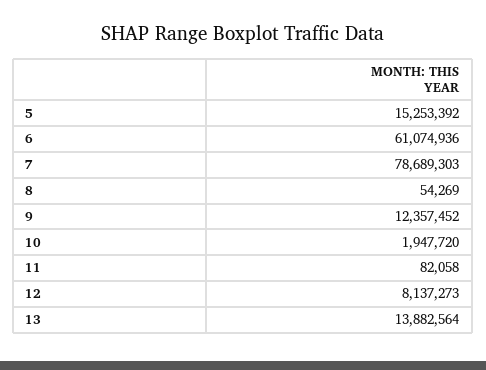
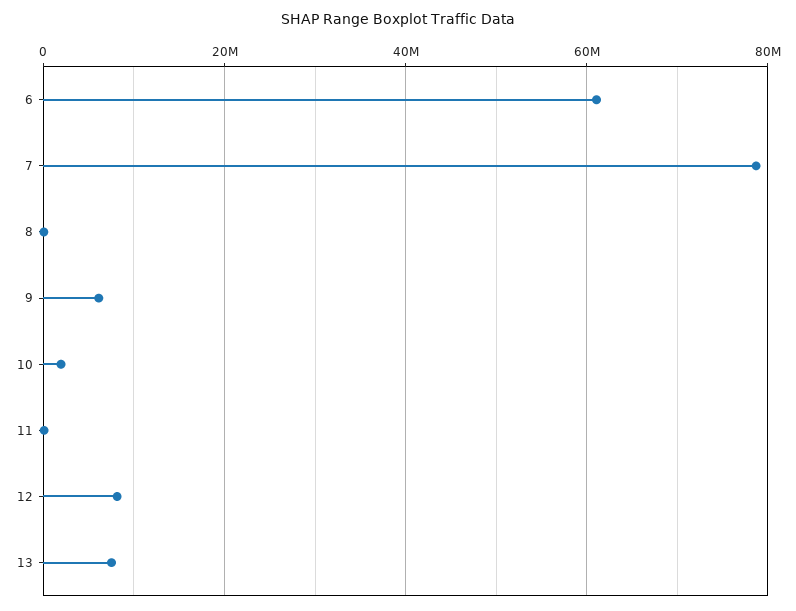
5: 15253392 -> none
9: 12357452 -> 6000000
13: 13882564 -> 8000000

